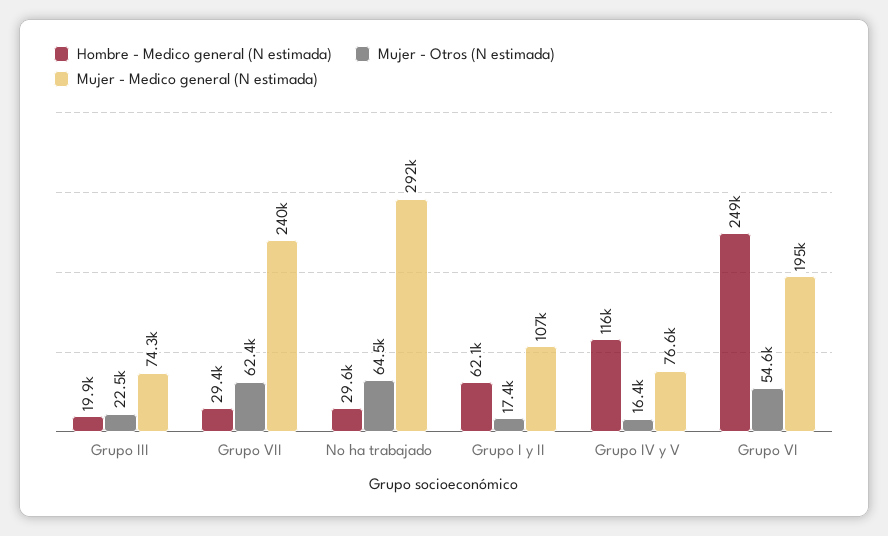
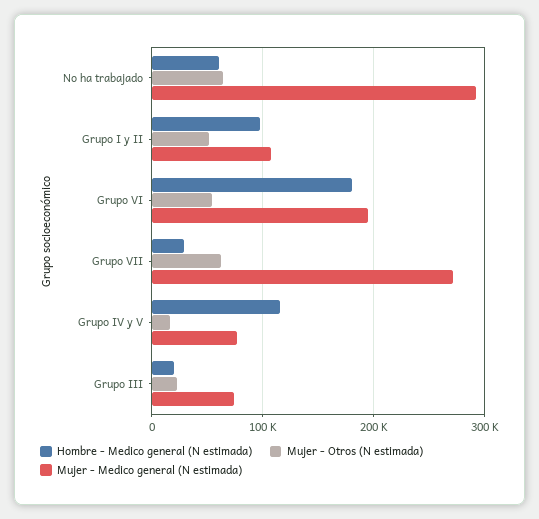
Mujer - Medico general (N estimada), Grupo VII: 240000 -> 270000
Hombre - Medico general (N estimada), No ha trabajado: 29600 -> 60000
Hombre - Medico general (N estimada), Grupo I y II: 62100 -> 100000
Mujer - Otros (N estimada), Grupo I y II: 17400 -> 50000
Hombre - Medico general (N estimada), Grupo VI: 249000 -> 180000

